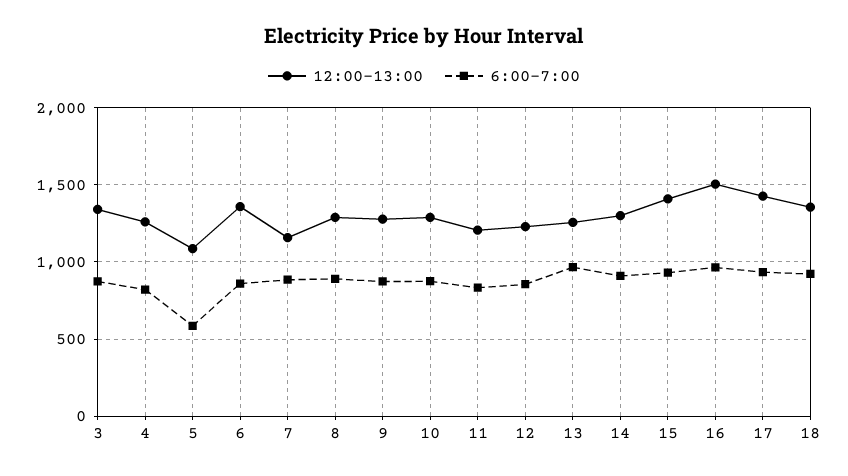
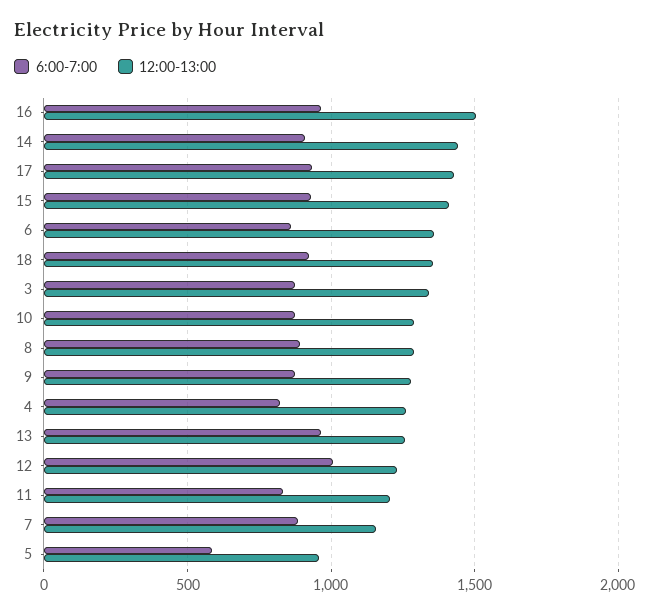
12:00-13:00, 5: 1100 -> 950
6:00-7:00, 12: 850 -> 1000
12:00-13:00, 14: 1300 -> 1450

